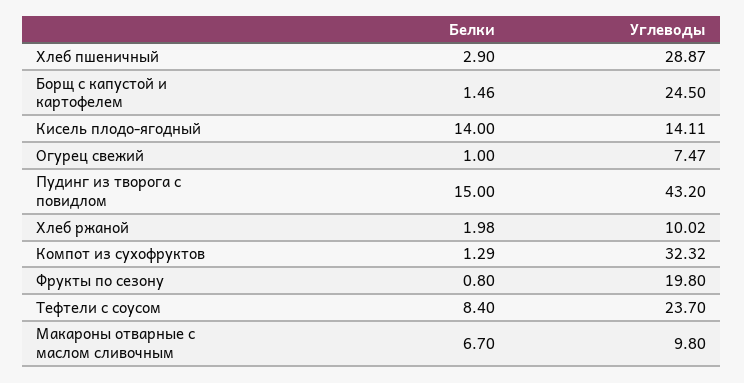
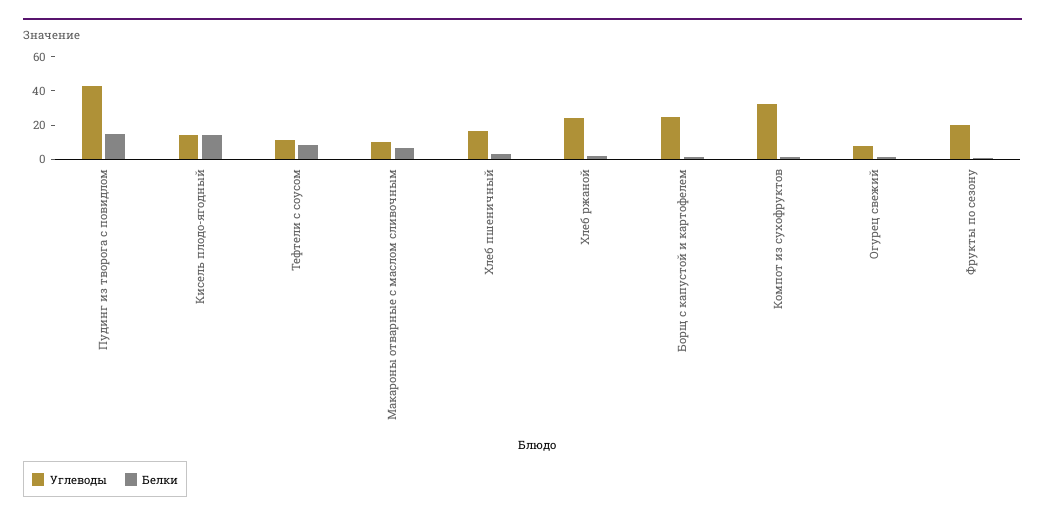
Углеводы, Хлеб пшеничный: 28.87 -> 15
Углеводы, Хлеб ржаной: 10.02 -> 25
Углеводы, Тефтели с соусом: 23.7 -> 10

